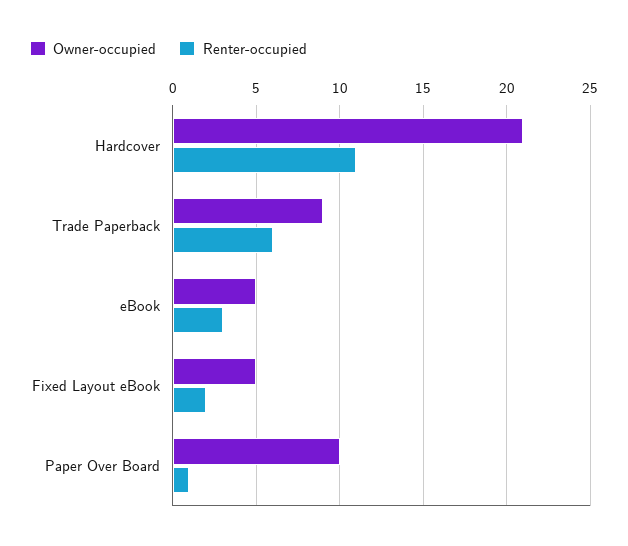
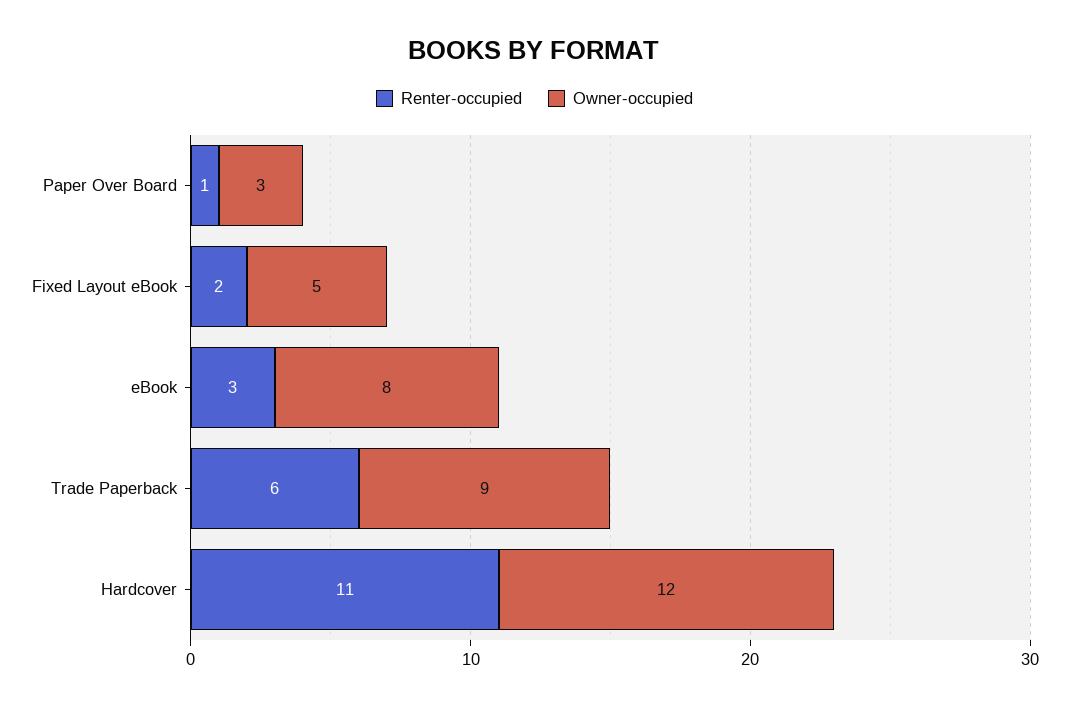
Owner-occupied, Hardcover: 21 -> 12
Owner-occupied, eBook: 5 -> 8
Owner-occupied, Paper Over Board: 10 -> 3

